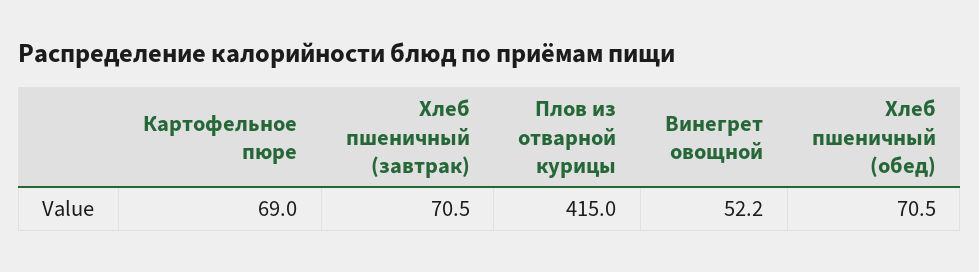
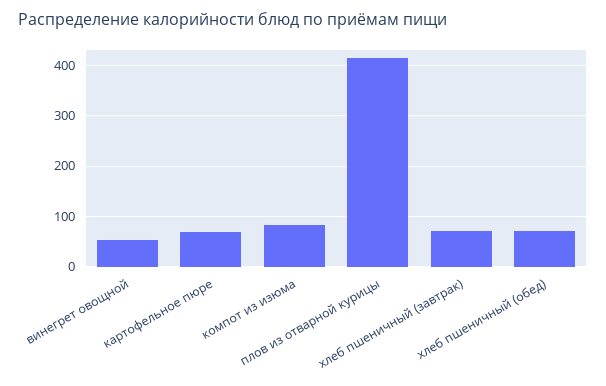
компот из изюма: none -> 80

